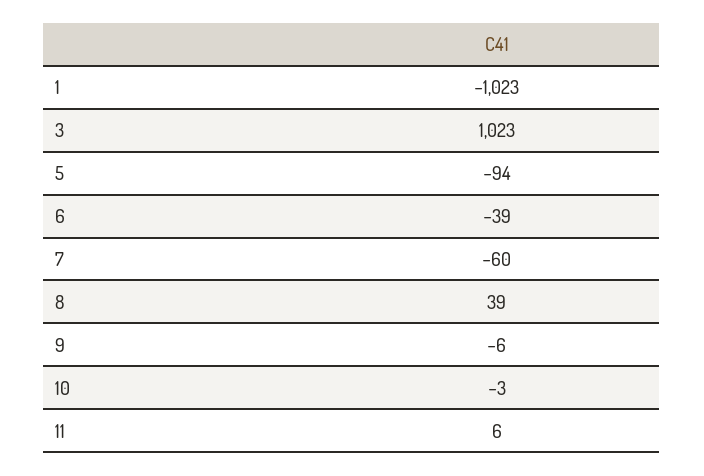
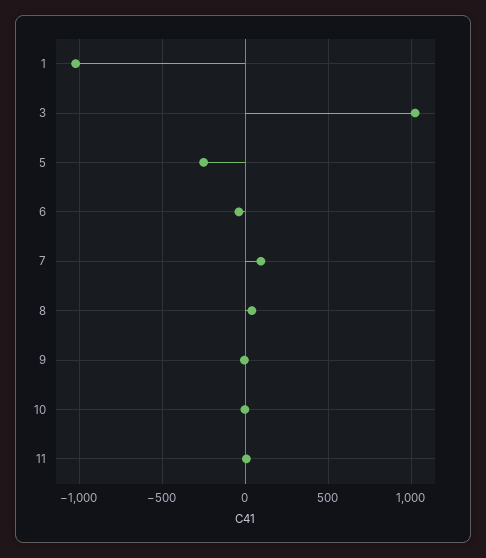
5: -94 -> -250
7: -60 -> 100

